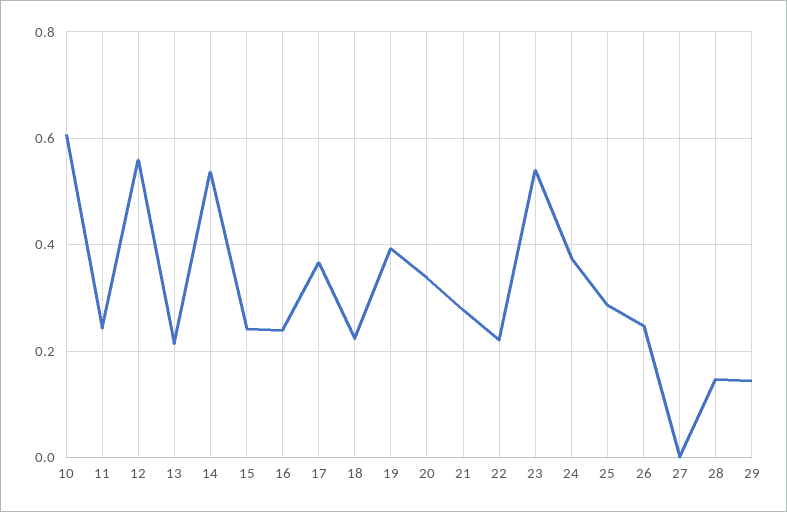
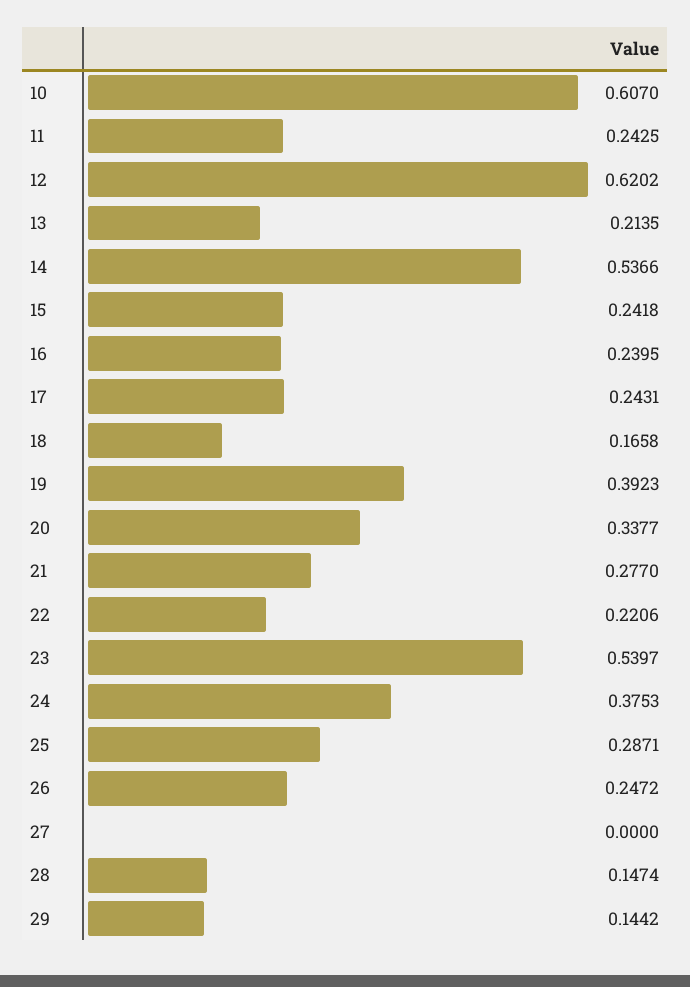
12: 0.56 -> 0.6202
17: 0.36 -> 0.2431
18: 0.22 -> 0.1658

